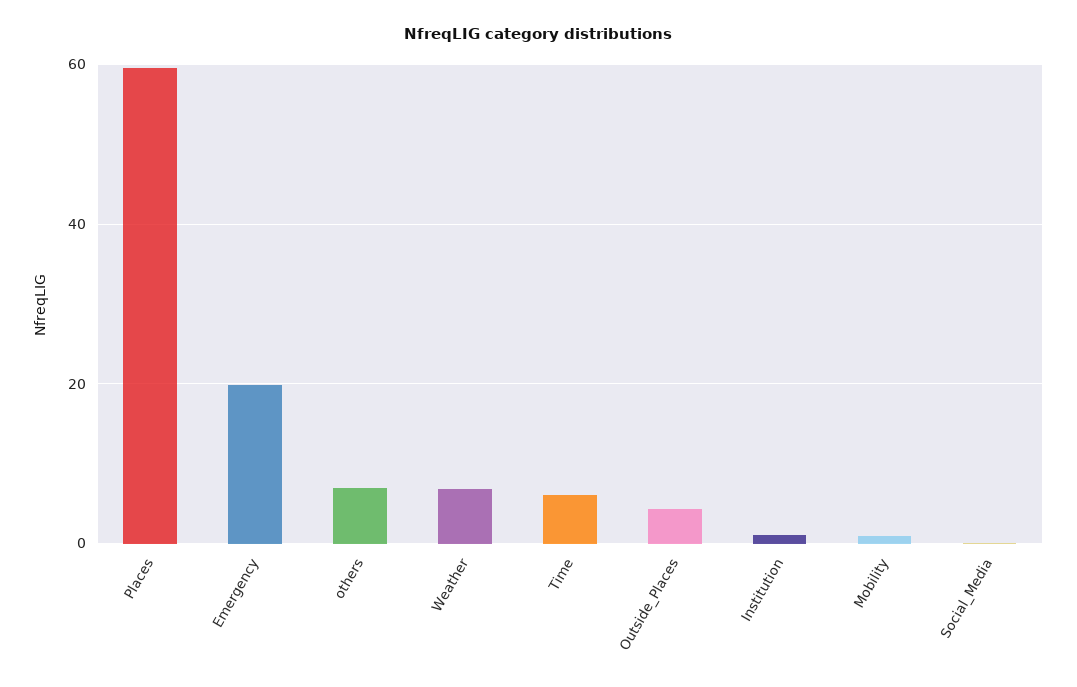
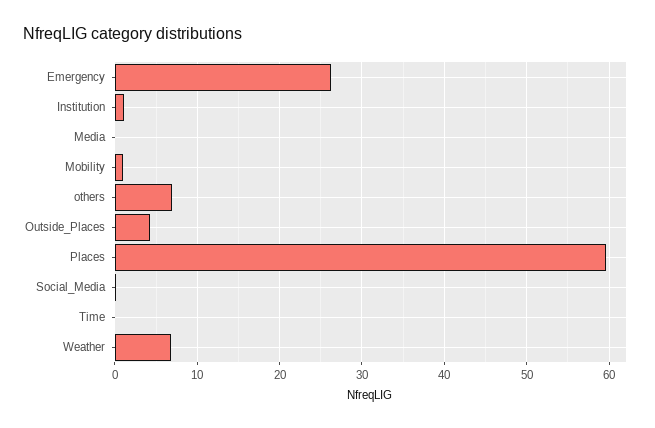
Emergency: 20 -> 26
Time: 6 -> 0
Media: none -> 0

